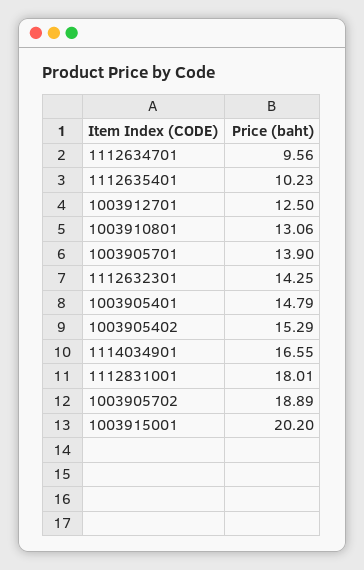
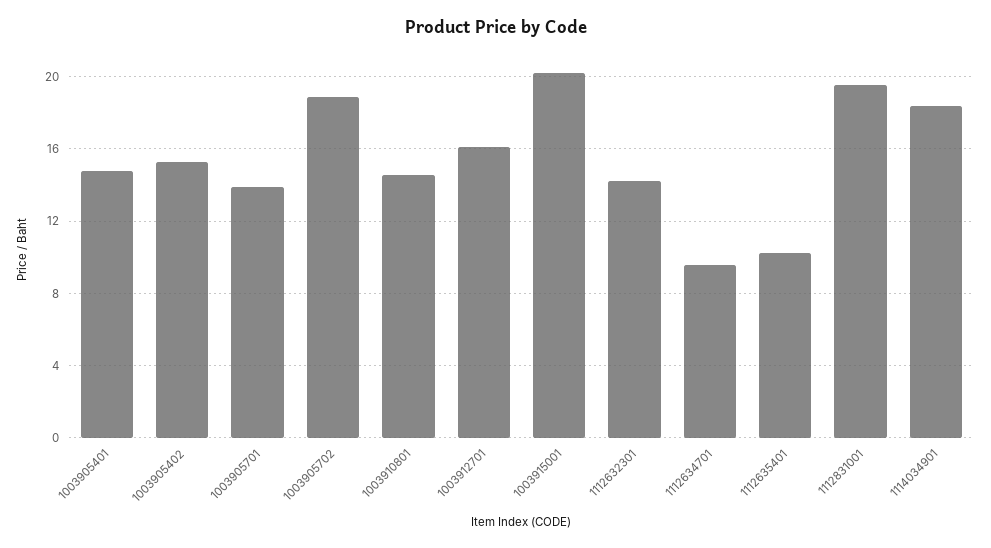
1003912701: 12.5 -> 16
1003910801: 13.06 -> 14.5
1114034901: 16.55 -> 18.5
1112831001: 18.01 -> 19.5

